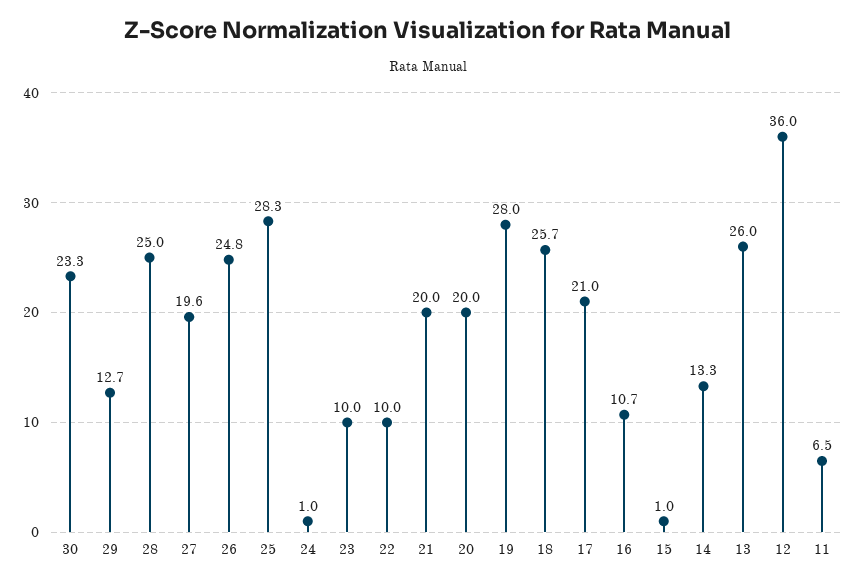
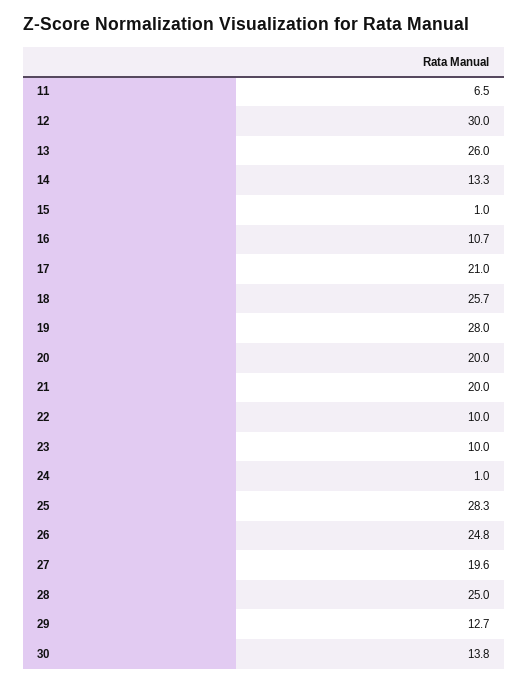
30: 23.3 -> 13.8
12: 36 -> 30

